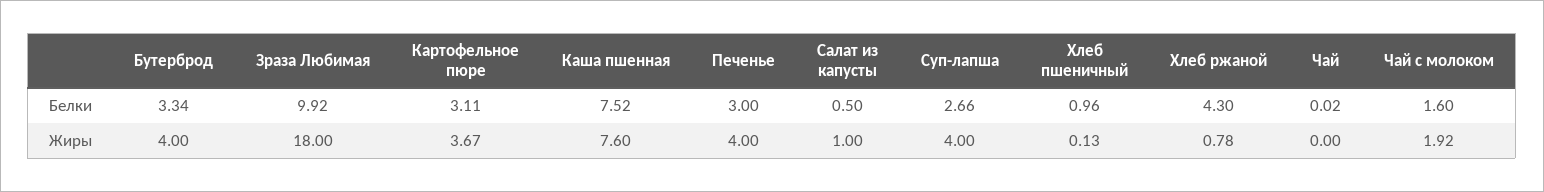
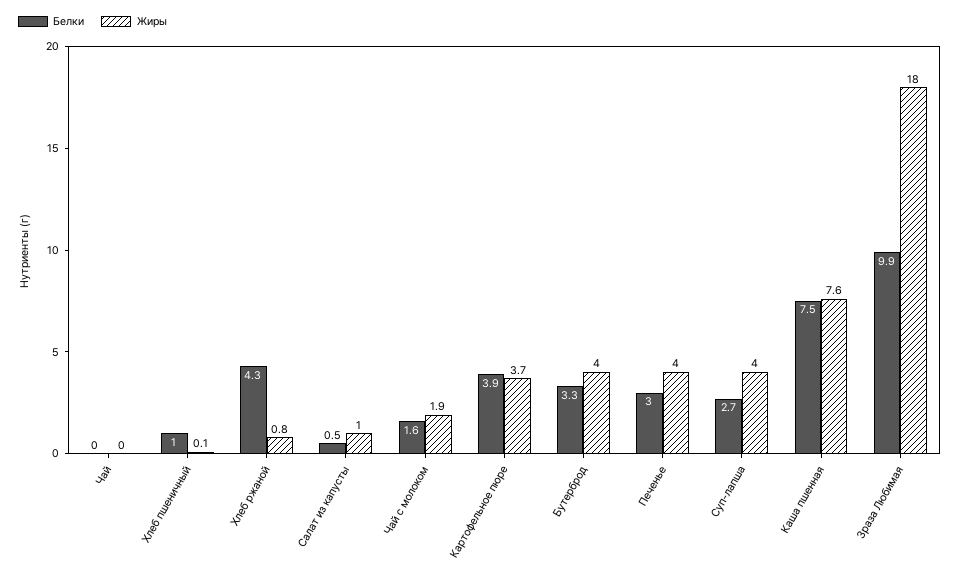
Белки, Картофельное пюре: 3.11 -> 3.9

